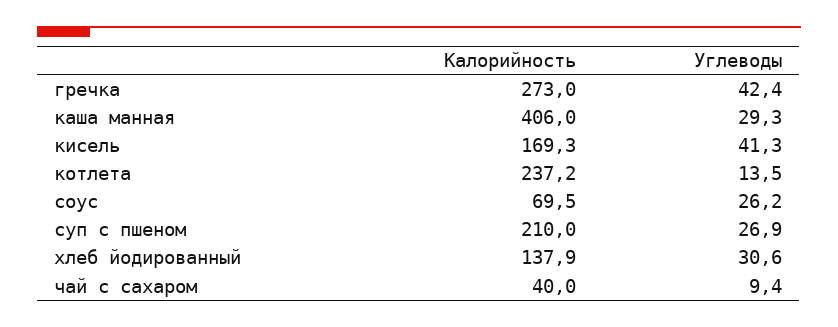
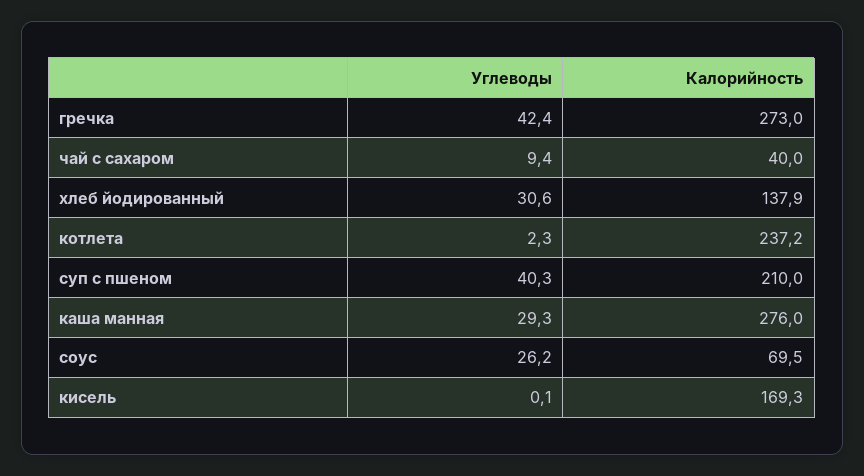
Калорийность, каша манная: 406 -> 276
Углеводы, кисель: 41.3 -> 0.1
Углеводы, котлета: 13.5 -> 2.3
Углеводы, суп с пшеном: 26.9 -> 40.3

